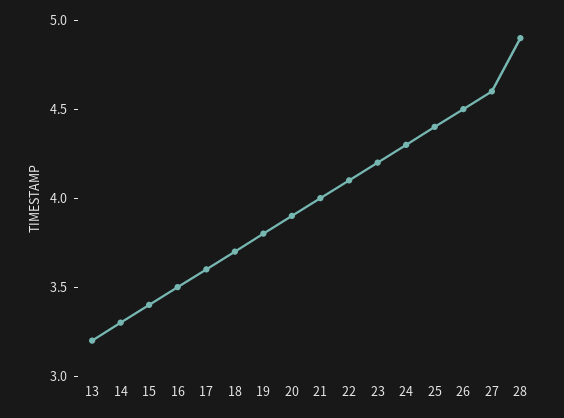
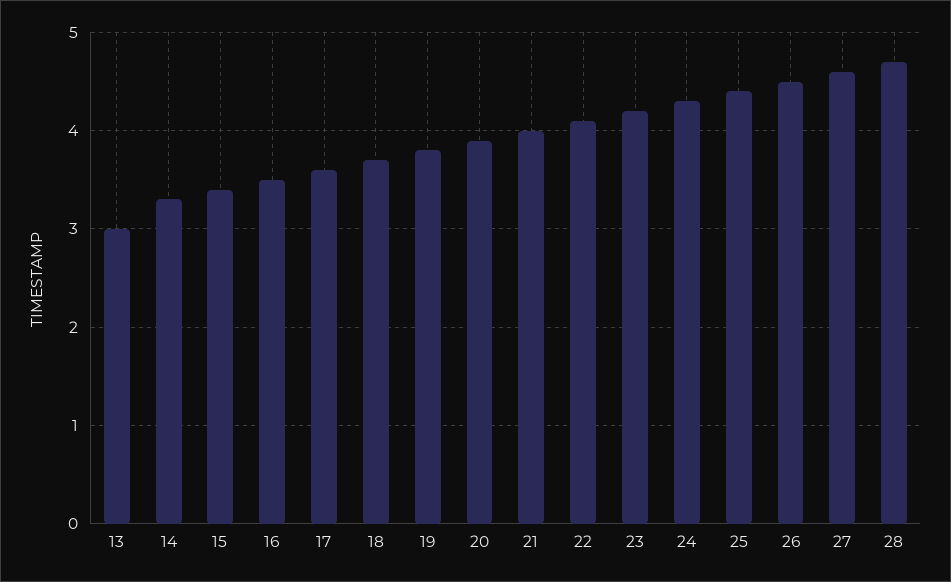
13: 3.2 -> 3
28: 4.9 -> 4.7

